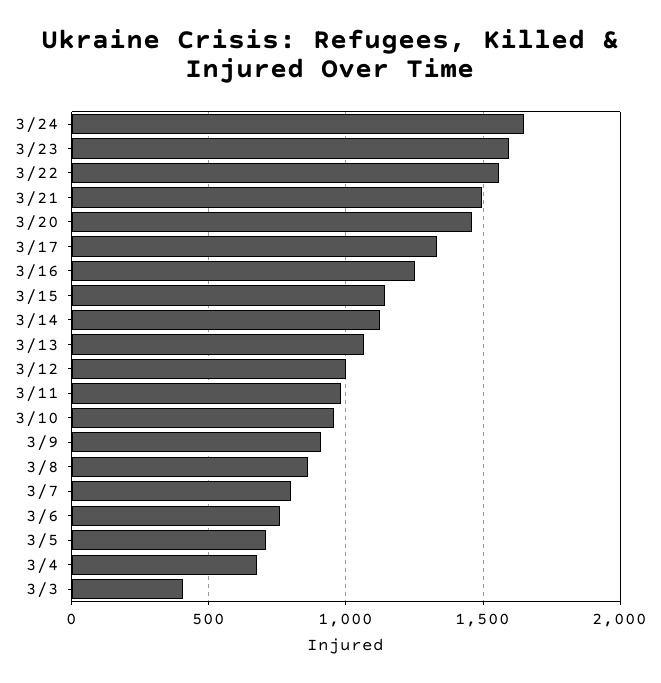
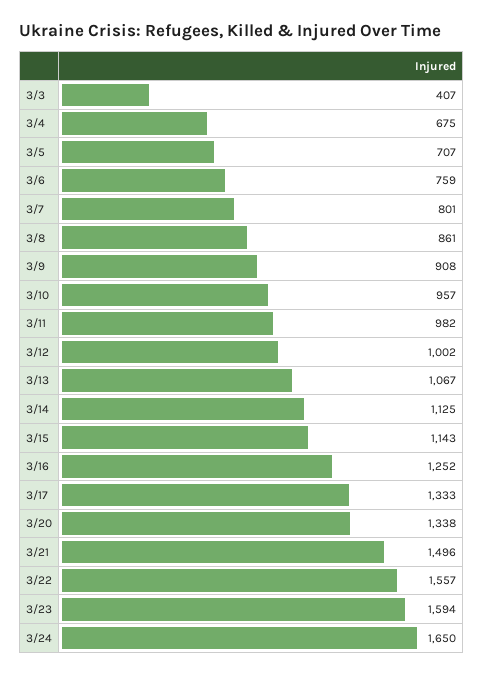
3/20: 1450 -> 1338

